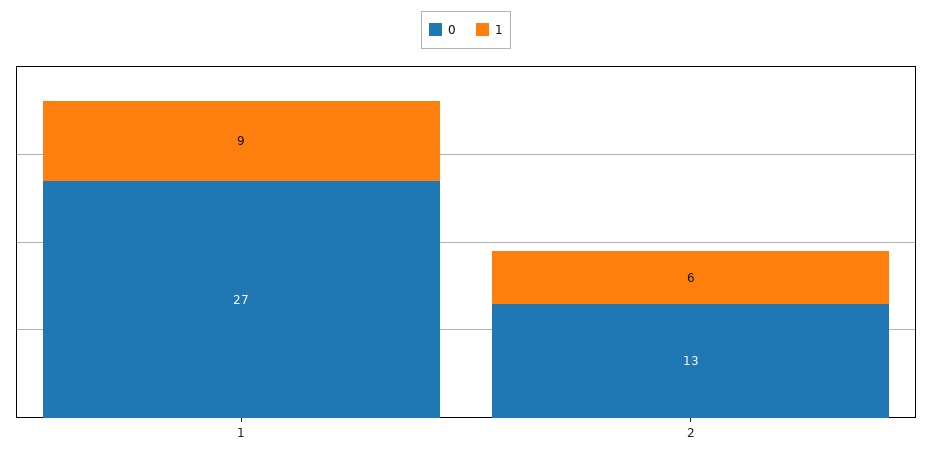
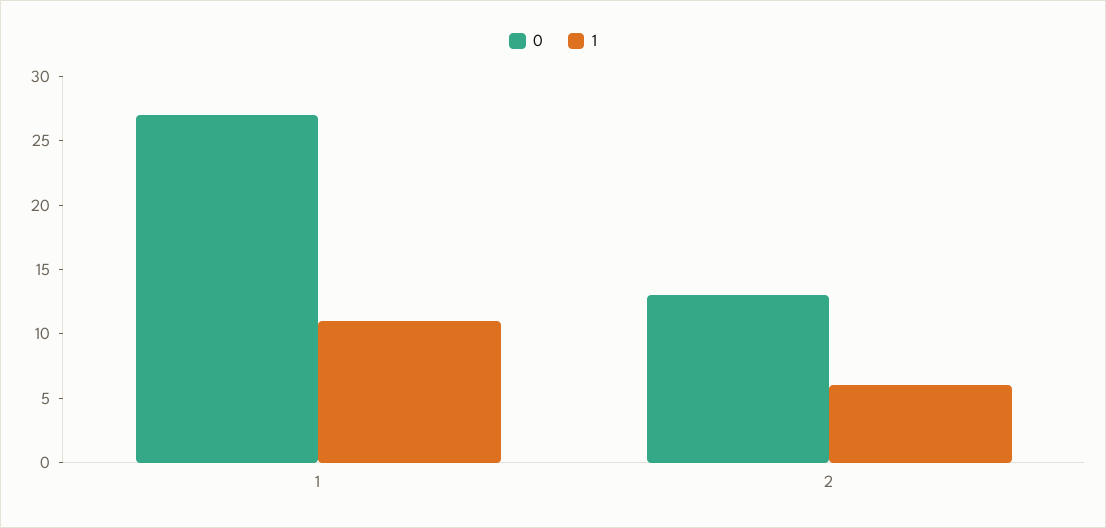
1, 1: 9 -> 11

